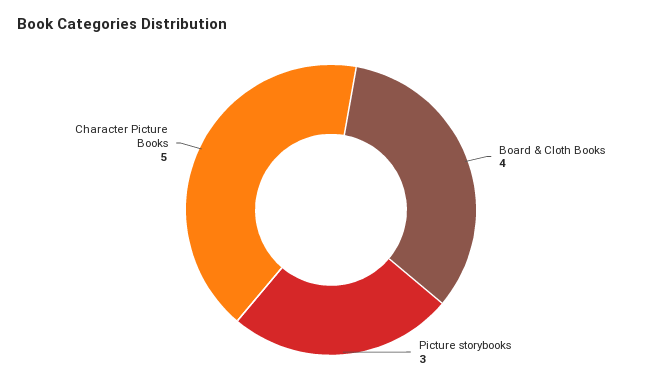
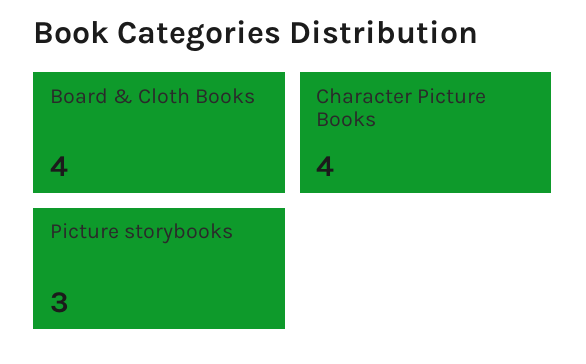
Character Picture Books: 5 -> 4

